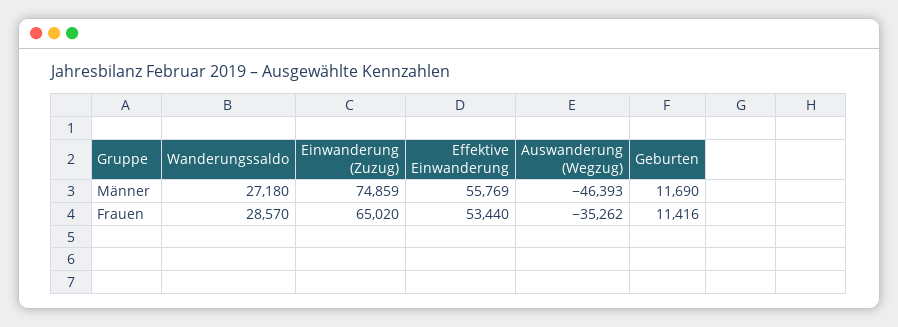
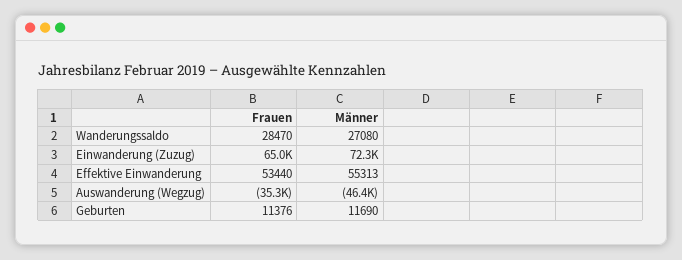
Wanderungssaldo, Männer: 27180 -> 27080
Einwanderung (Zuzug), Männer: 74859 -> 72300
Effektive Einwanderung, Männer: 55769 -> 55313
Wanderungssaldo, Frauen: 28570 -> 28470
Geburten, Frauen: 11416 -> 11376

